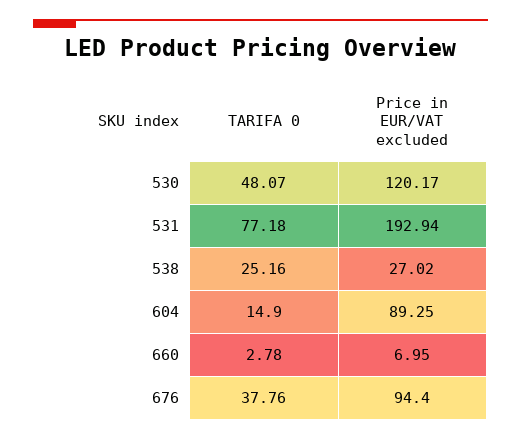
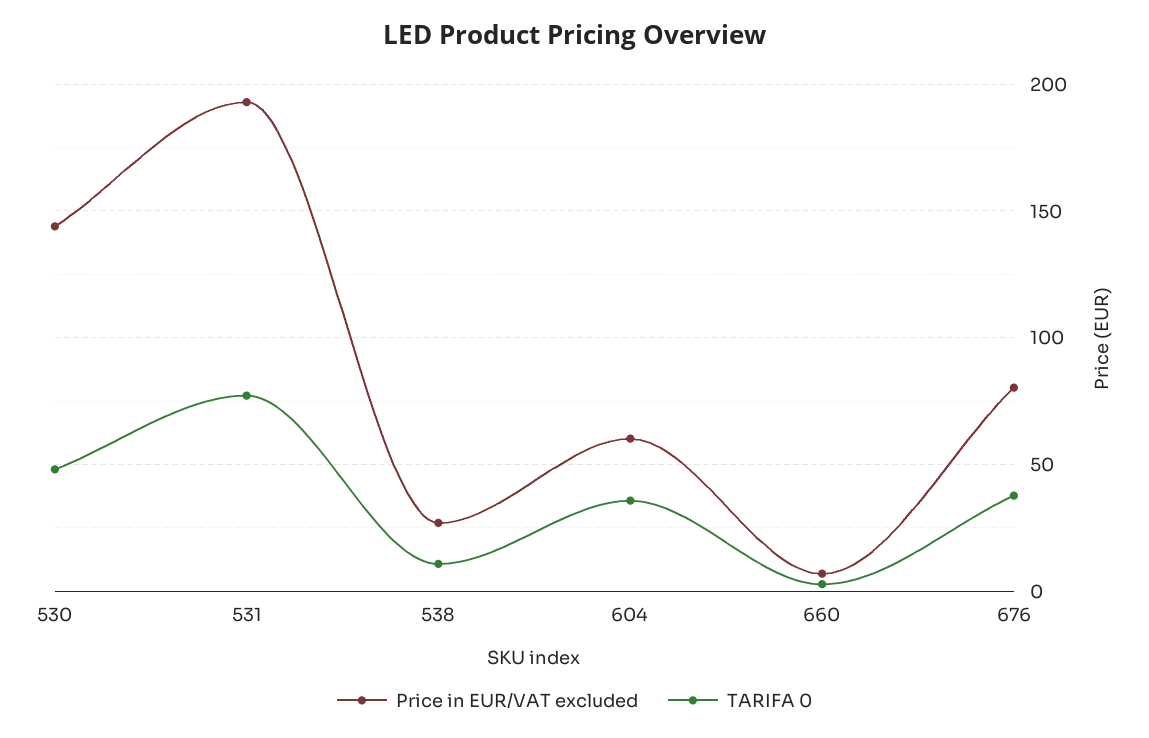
Price in EUR/VAT excluded, 530: 120.17 -> 145
TARIFA 0, 538: 25.16 -> 10
TARIFA 0, 604: 14.9 -> 35
Price in EUR/VAT excluded, 604: 89.25 -> 60
Price in EUR/VAT excluded, 676: 94.4 -> 80

